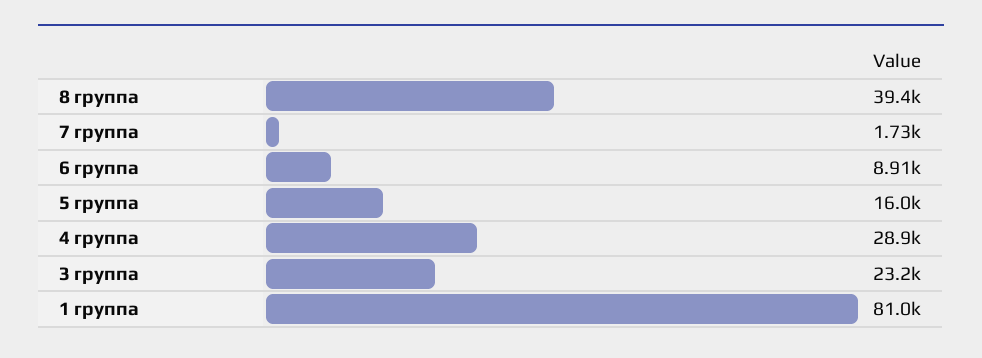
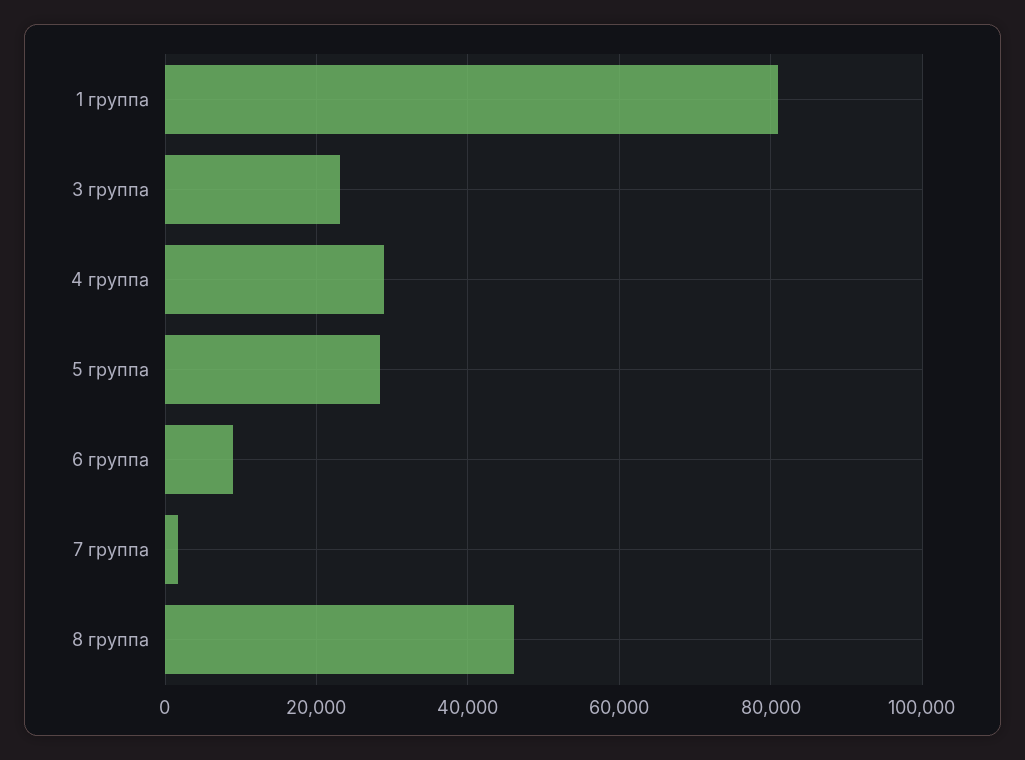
8 группа: 39400 -> 46000
5 группа: 16000 -> 28000

